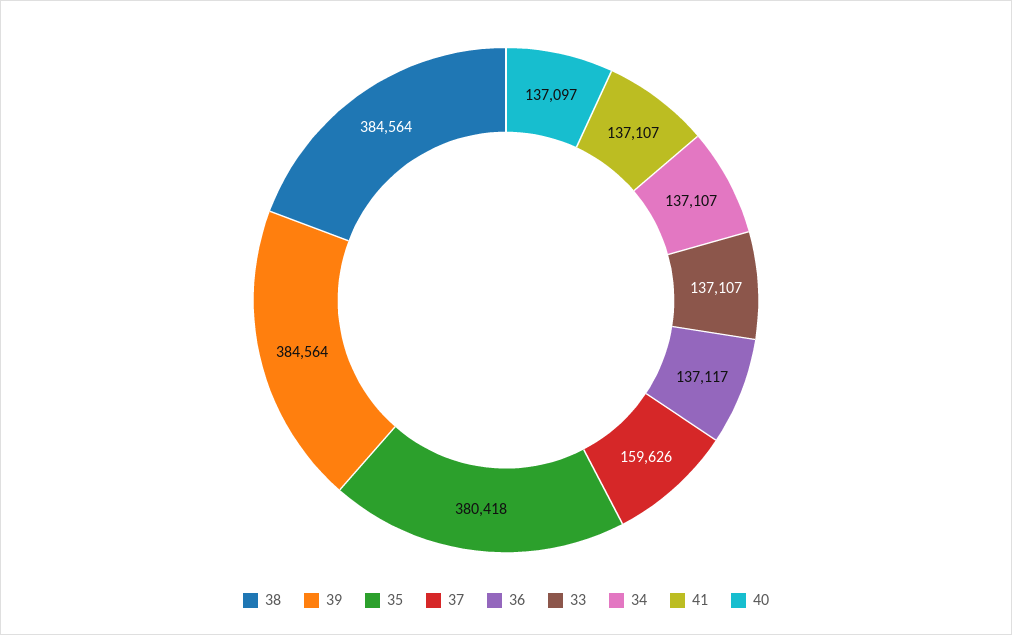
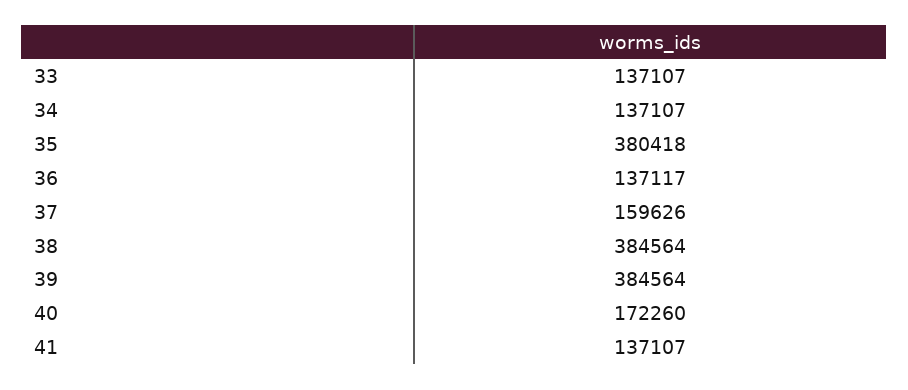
40: 137097 -> 172260

